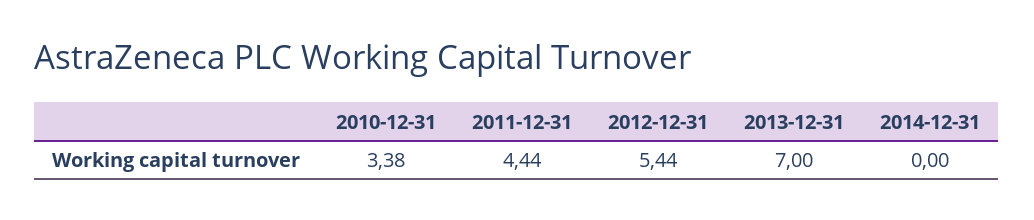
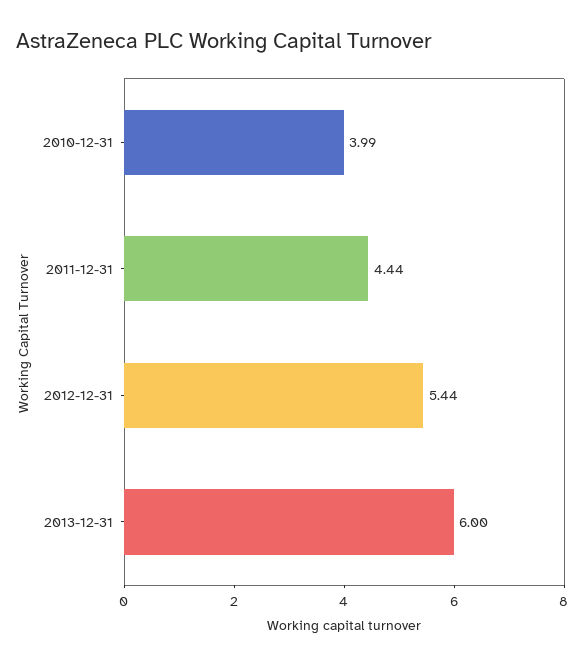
2010-12-31: 3.38 -> 3.99
2013-12-31: 7 -> 6
2014-12-31: 0 -> none

